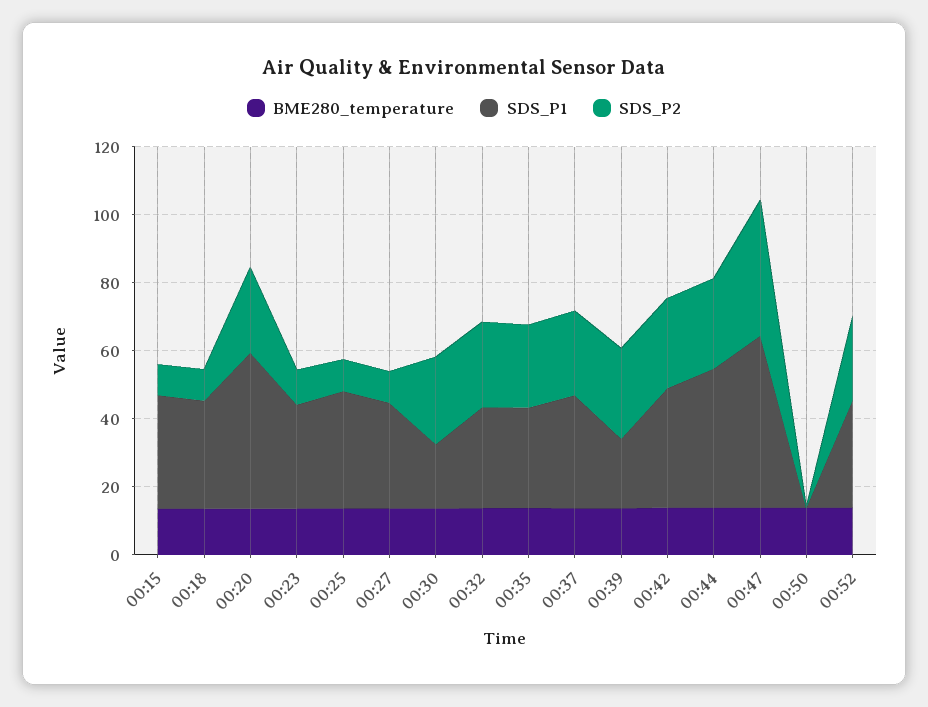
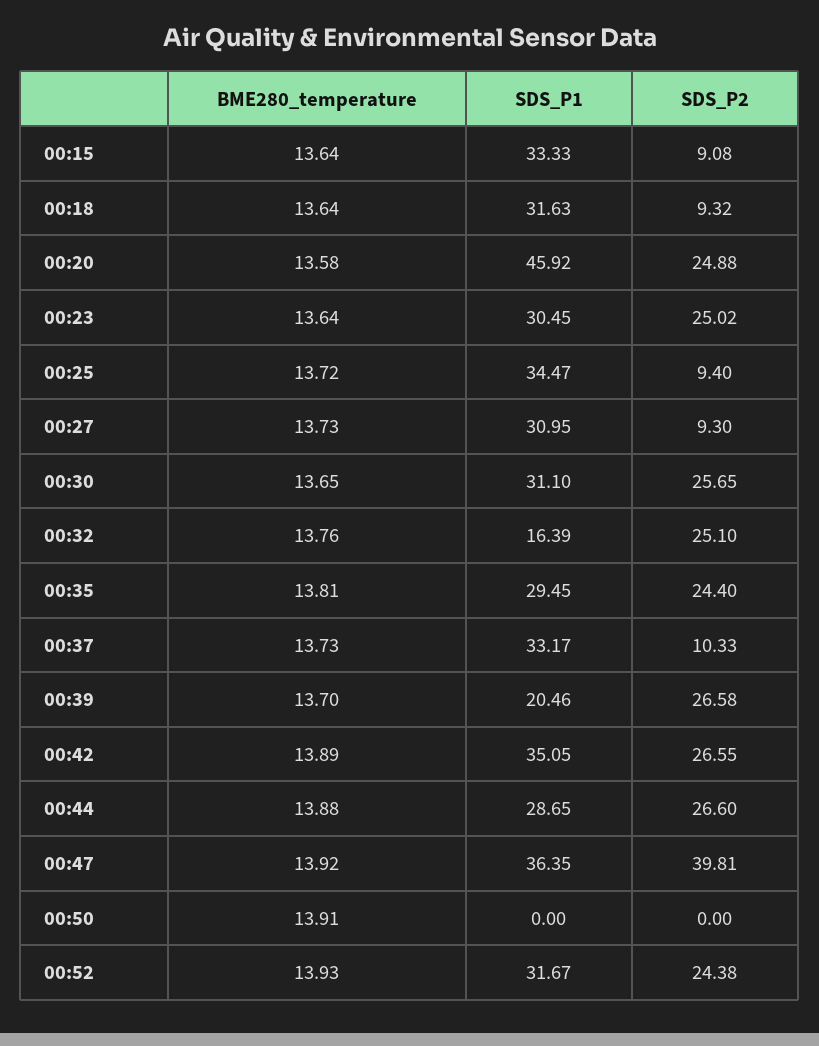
SDS_P2, 00:23: 10 -> 25.02
SDS_P1, 00:30: 20 -> 31.1
SDS_P1, 00:32: 30 -> 16.39
SDS_P2, 00:37: 25 -> 10.33
SDS_P1, 00:44: 40 -> 28.65
SDS_P1, 00:47: 50 -> 36.35

